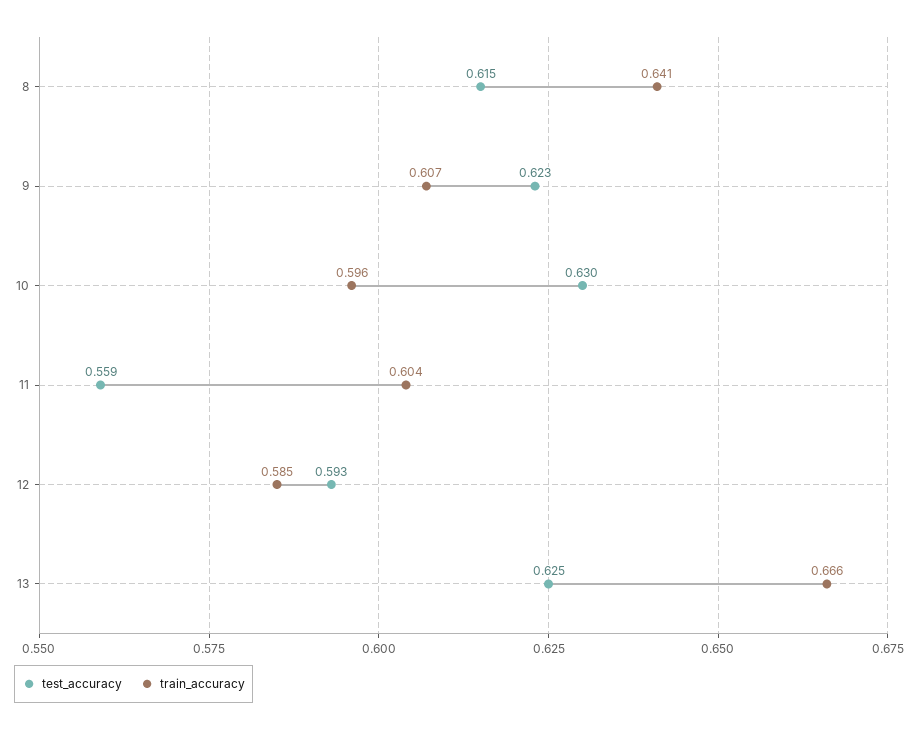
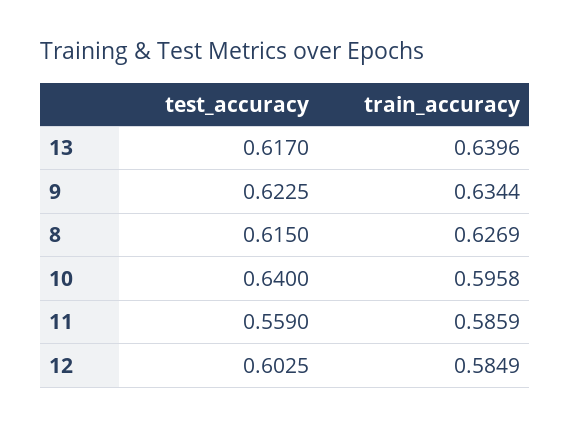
train_accuracy, 8: 0.641 -> 0.6269
train_accuracy, 9: 0.607 -> 0.6344
test_accuracy, 10: 0.63 -> 0.64
train_accuracy, 11: 0.604 -> 0.5859
test_accuracy, 12: 0.593 -> 0.6025
test_accuracy, 13: 0.625 -> 0.617
train_accuracy, 13: 0.666 -> 0.6396

